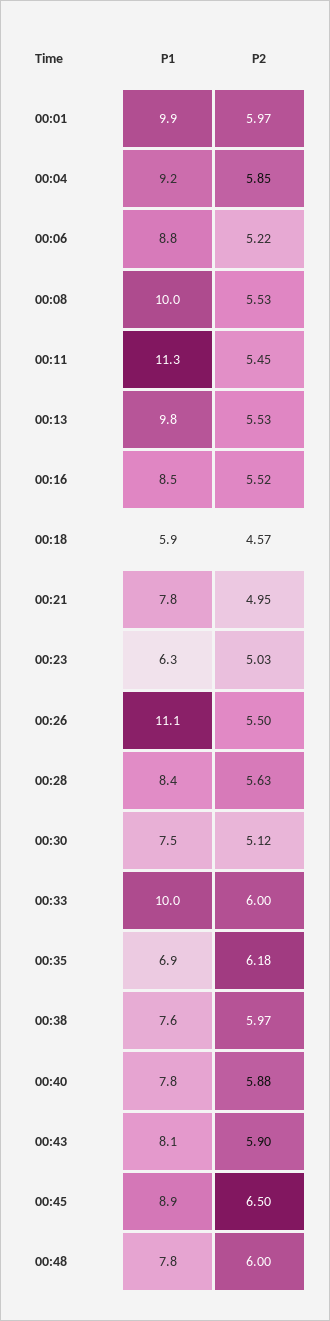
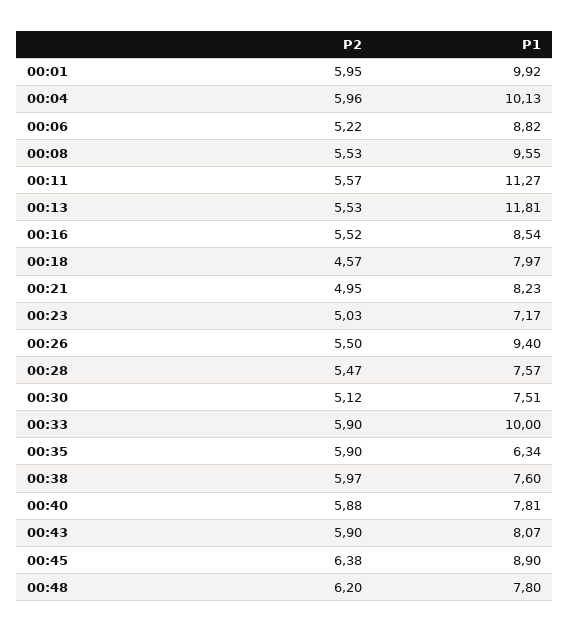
P2, 00:01: 5.97 -> 5.95
P1, 00:04: 9.2 -> 10.13
P2, 00:04: 5.85 -> 5.96
P1, 00:08: 10 -> 9.55
P2, 00:11: 5.45 -> 5.57
P1, 00:13: 9.8 -> 11.81
P1, 00:18: 5.9 -> 7.97
P1, 00:21: 7.8 -> 8.23
P1, 00:23: 6.3 -> 7.17
P1, 00:26: 11.1 -> 9.4
P1, 00:28: 8.4 -> 7.57
P2, 00:28: 5.63 -> 5.47
P2, 00:33: 6 -> 5.9
P1, 00:35: 6.9 -> 6.34
P2, 00:35: 6.18 -> 5.9
P2, 00:45: 6.5 -> 6.38
P2, 00:48: 6 -> 6.2

